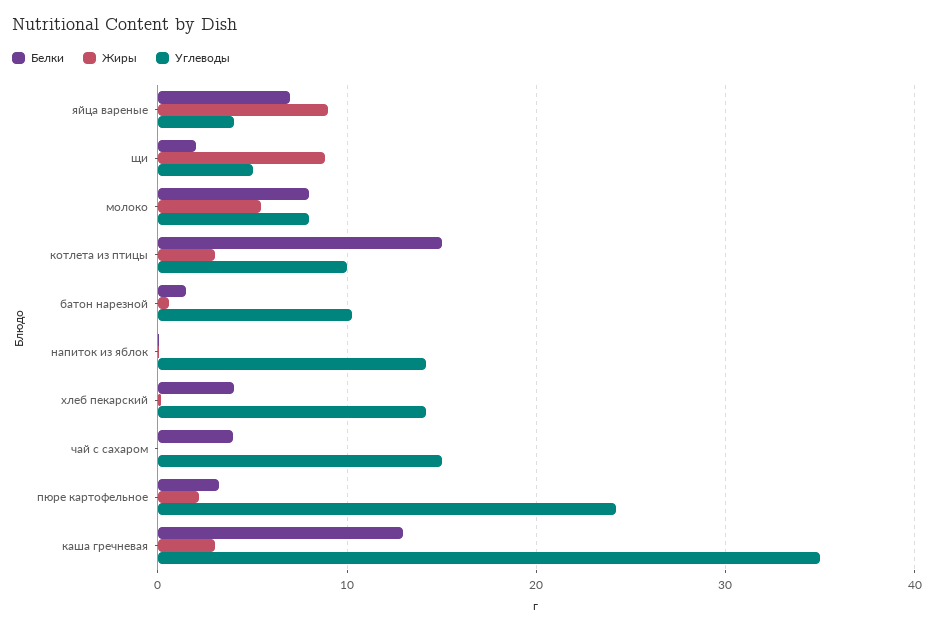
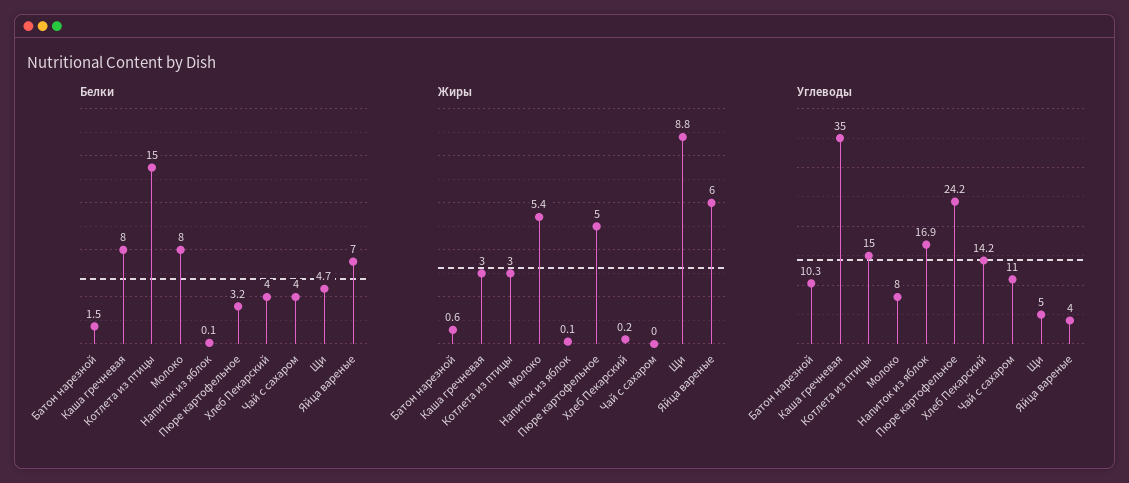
Жиры, яйца вареные: 9 -> 6
Белки, щи: 2 -> 4.7
Углеводы, котлета из птицы: 10 -> 15
Углеводы, напиток из яблок: 14 -> 16.9
Углеводы, чай с сахаром: 15 -> 11
Жиры, пюре картофельное: 2 -> 5
Белки, каша гречневая: 13 -> 8

